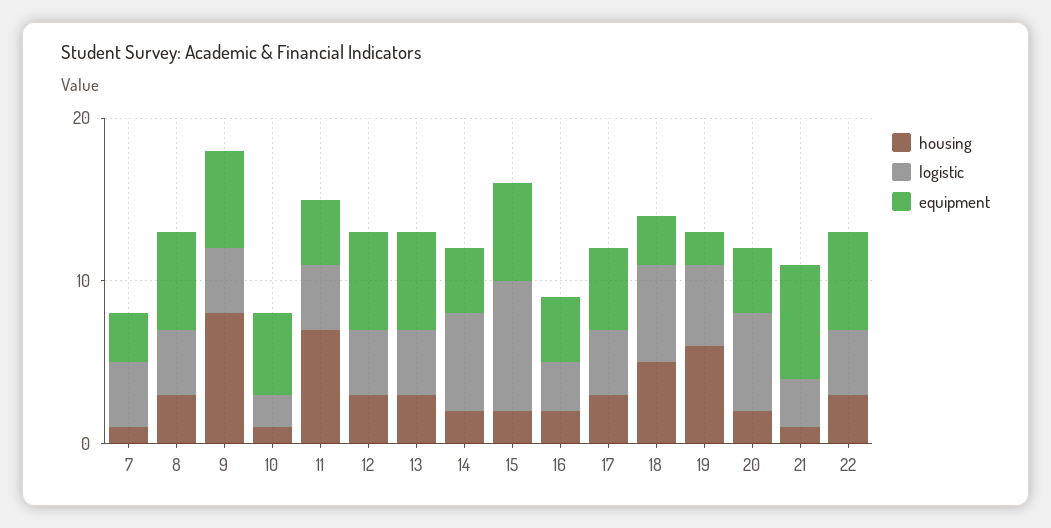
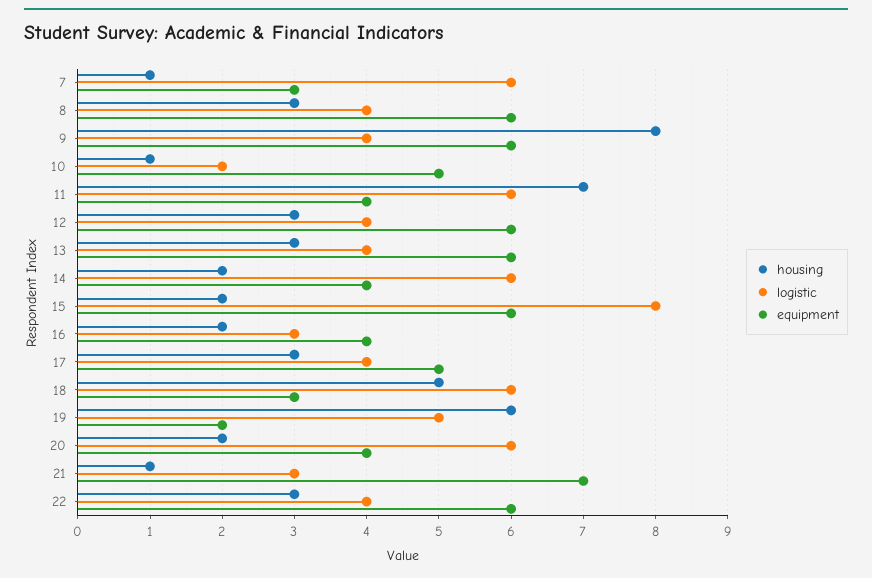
logistic, 7: 4 -> 6
logistic, 11: 4 -> 6

